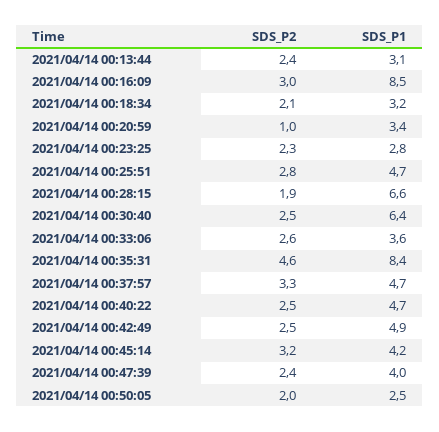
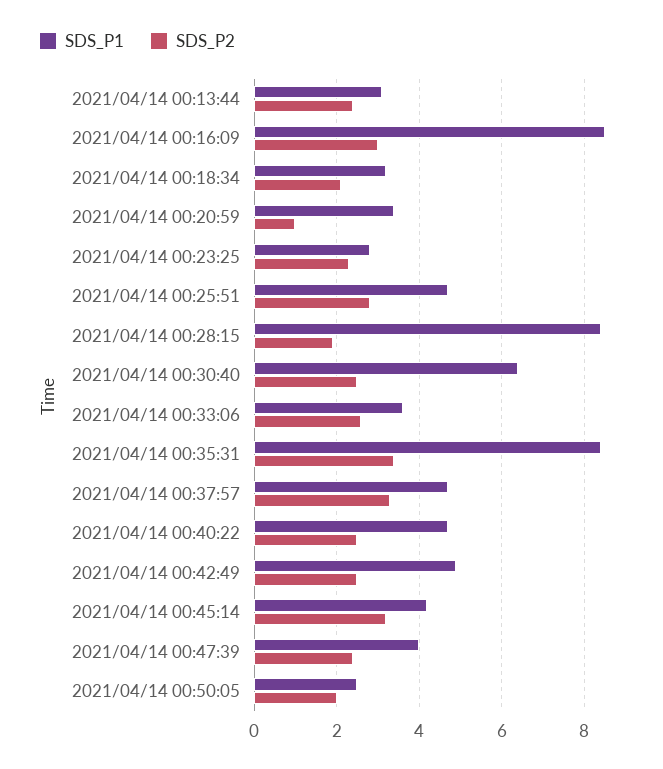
SDS_P1, 2021/04/14 00:28:15: 6.6 -> 8.5
SDS_P2, 2021/04/14 00:35:31: 4.6 -> 3.5

